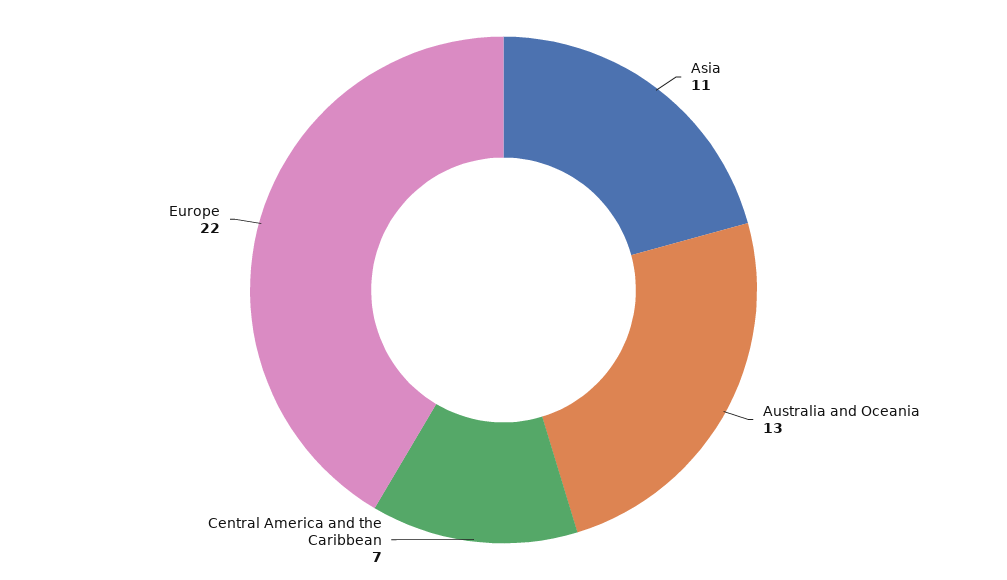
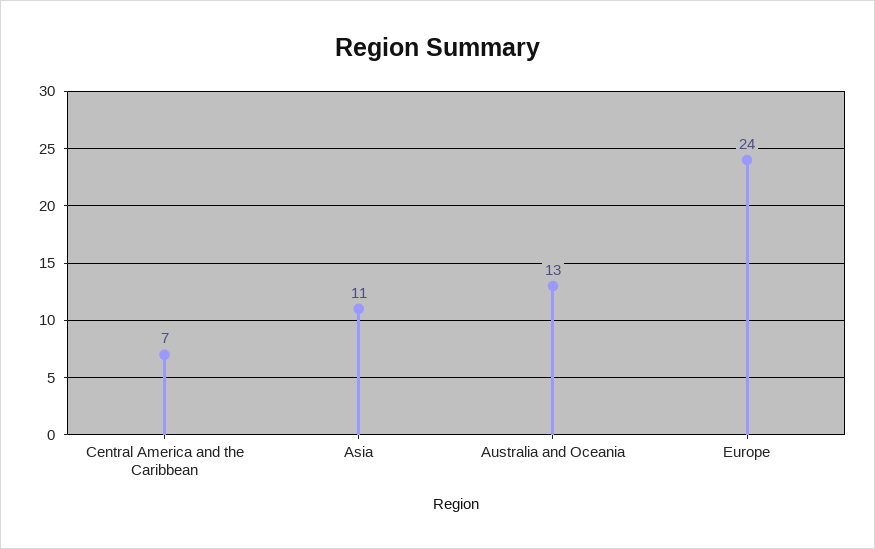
Europe: 22 -> 24

